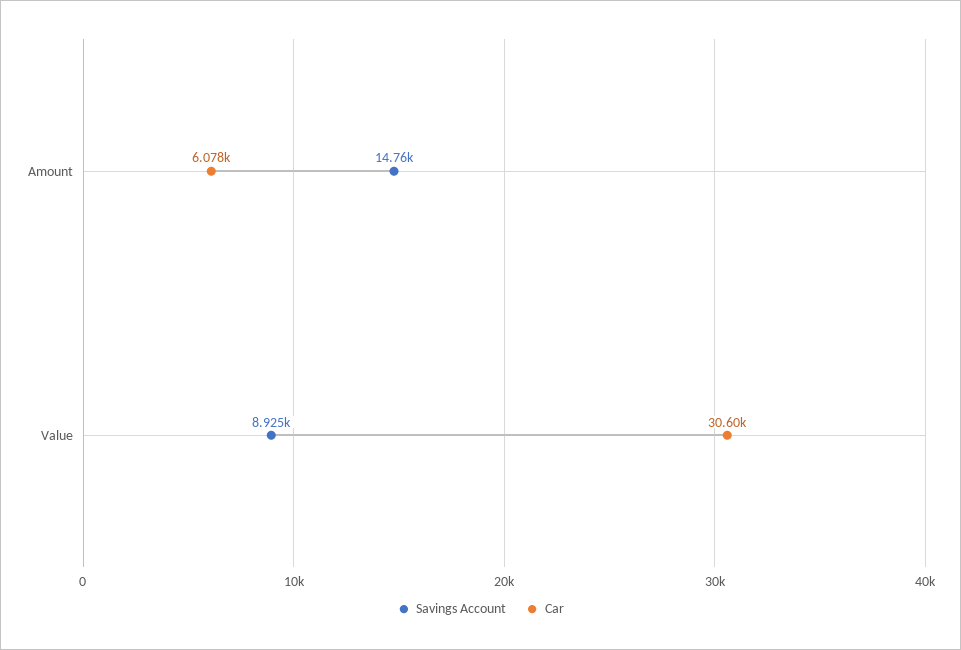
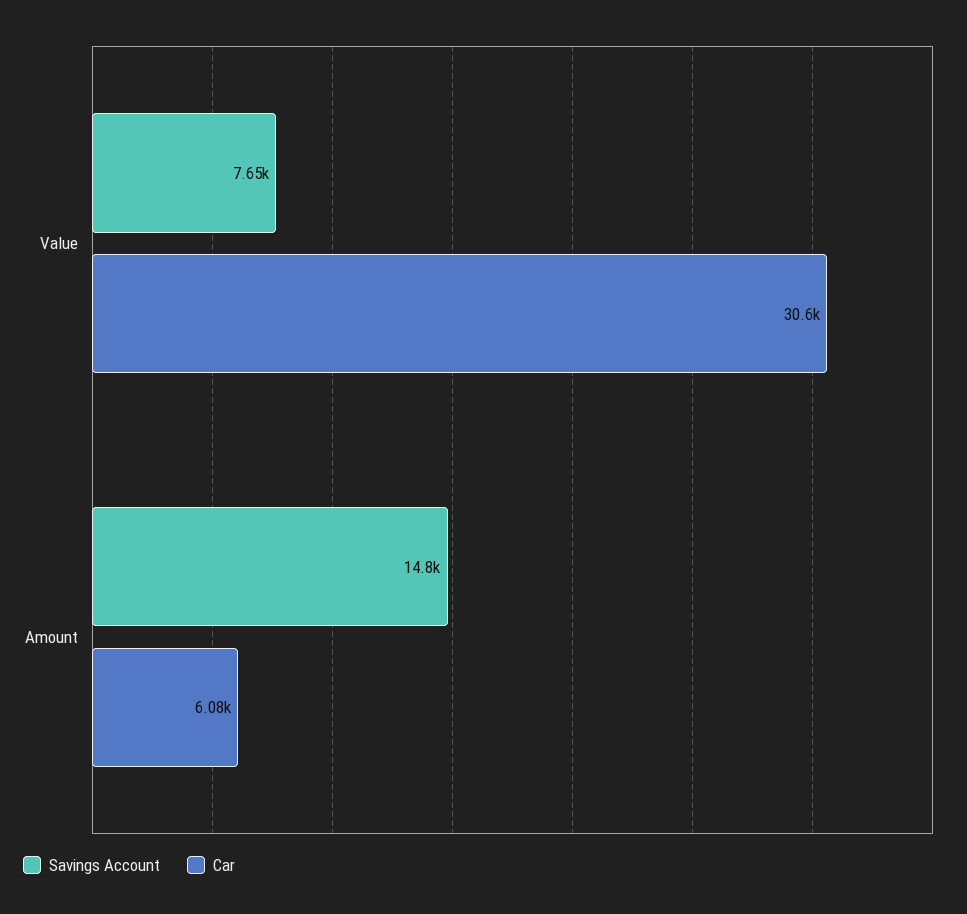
Savings Account, Value: 8925 -> 7650

